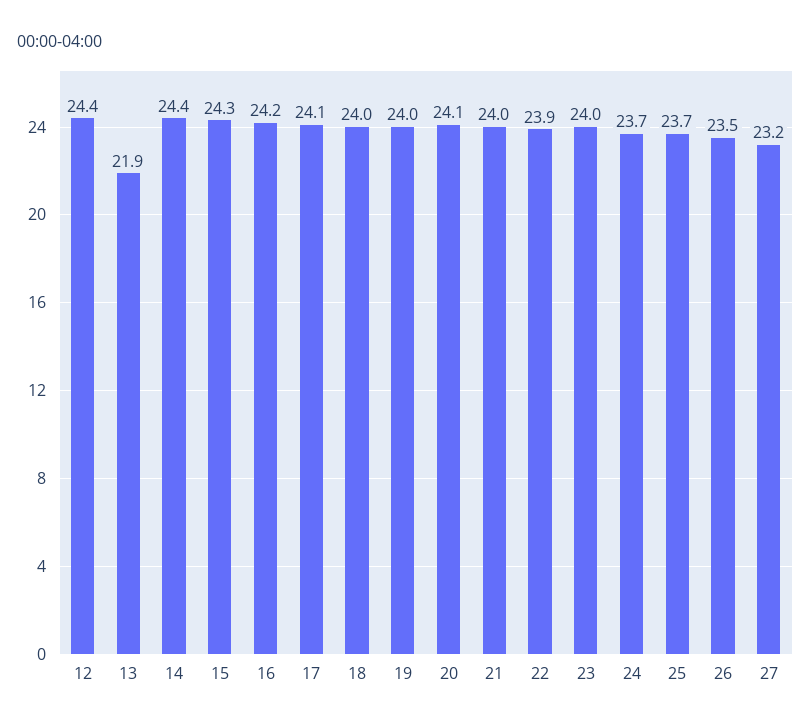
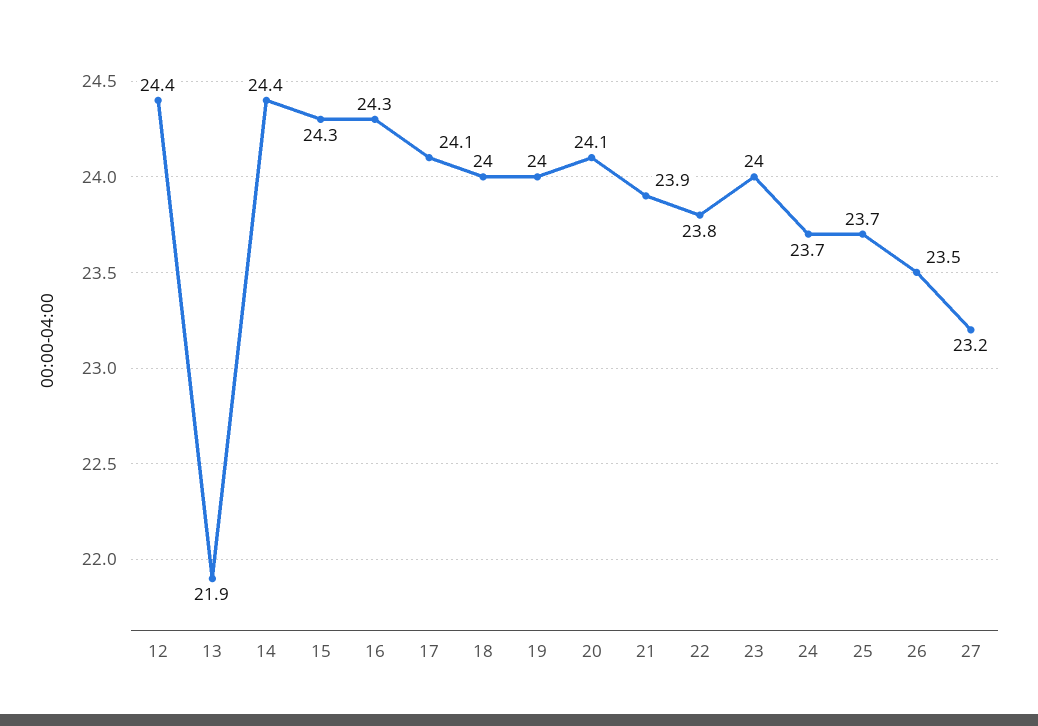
16: 24.2 -> 24.3
21: 24 -> 23.9
22: 23.9 -> 23.8

